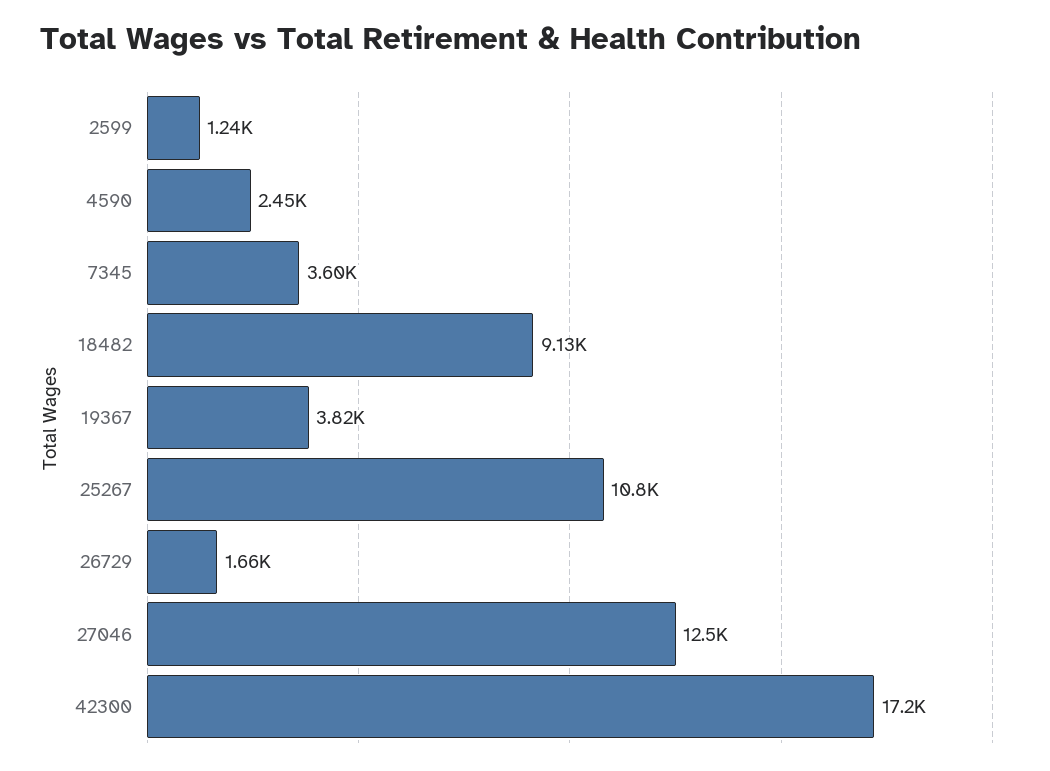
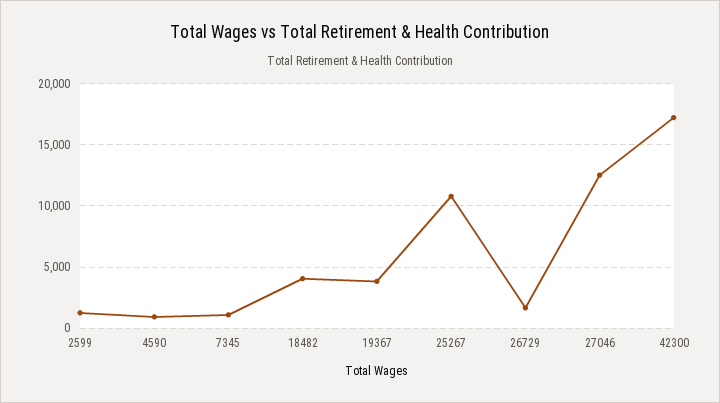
4590: 2450 -> 1000
7345: 3600 -> 1000
18482: 9130 -> 4000

